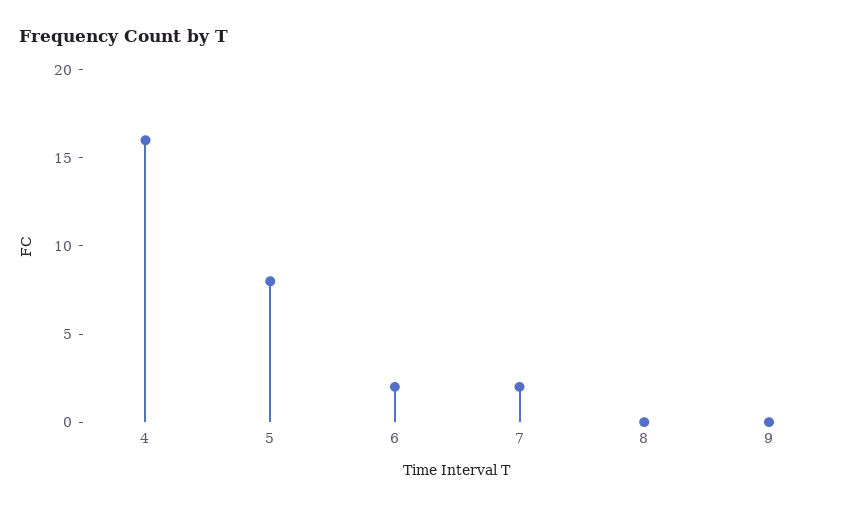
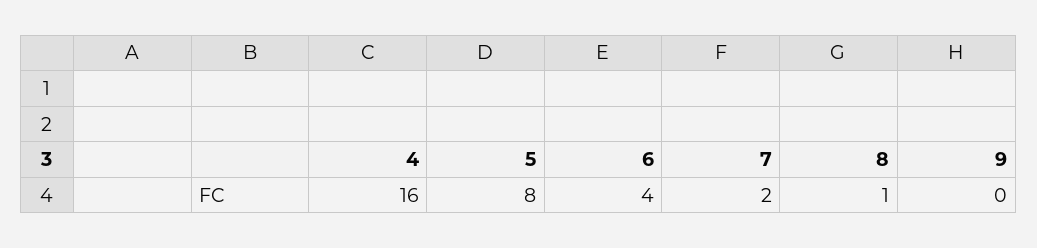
6: 2 -> 4
8: 0 -> 1

